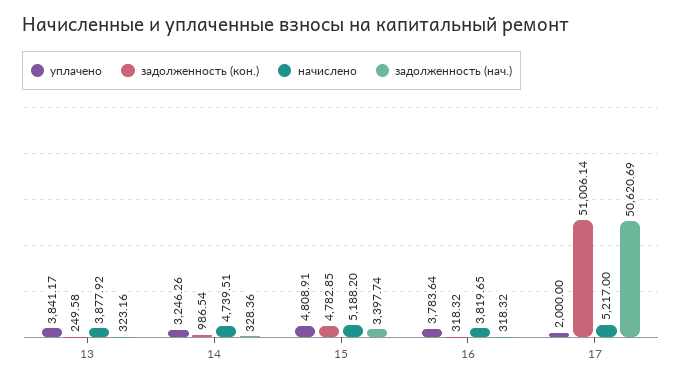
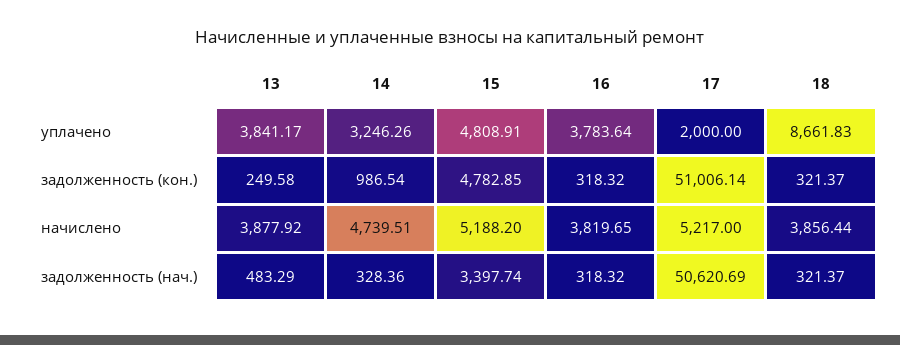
задолженность (нач.), 13: 323.16 -> 483.29
уплачено, 18: none -> 8661.83
задолженность (кон.), 18: none -> 321.37
начислено, 18: none -> 3856.44
задолженность (нач.), 18: none -> 321.37

